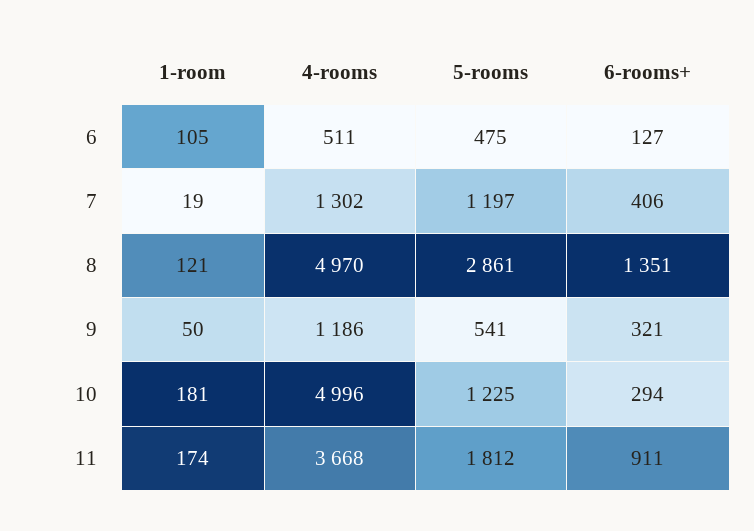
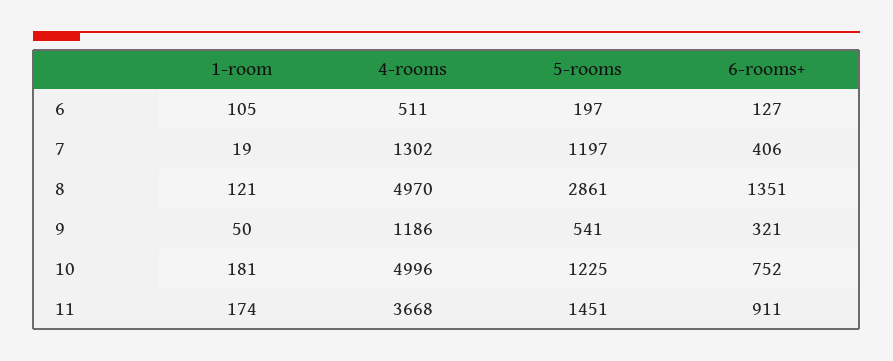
5-rooms, 6: 475 -> 197
6-rooms+, 10: 294 -> 752
5-rooms, 11: 1812 -> 1451

